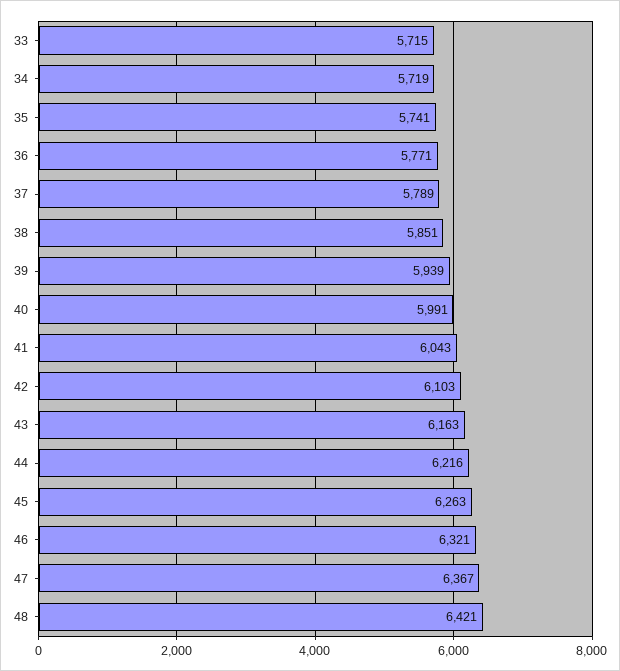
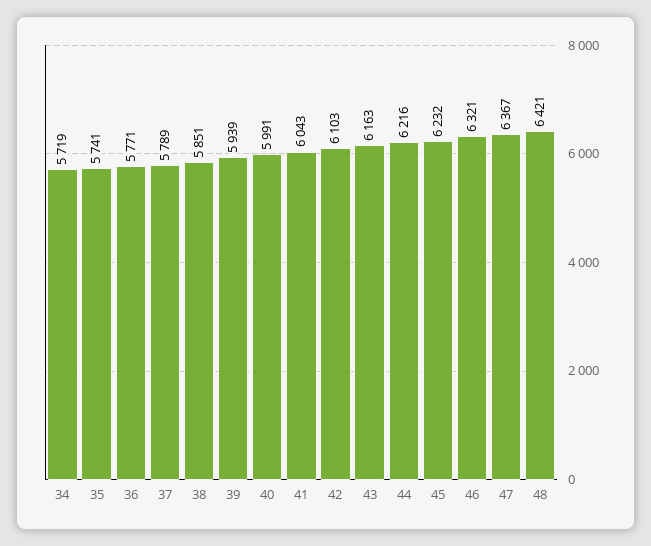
33: 5715 -> none
45: 6263 -> 6232

